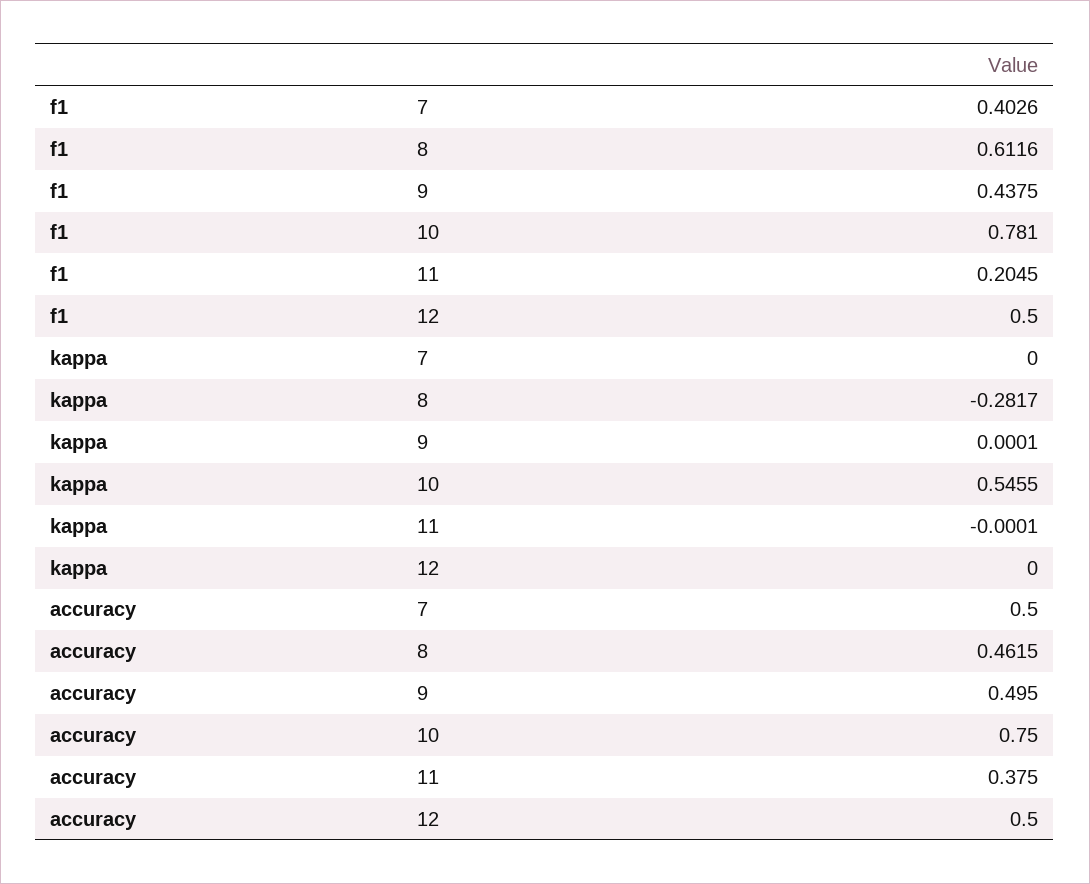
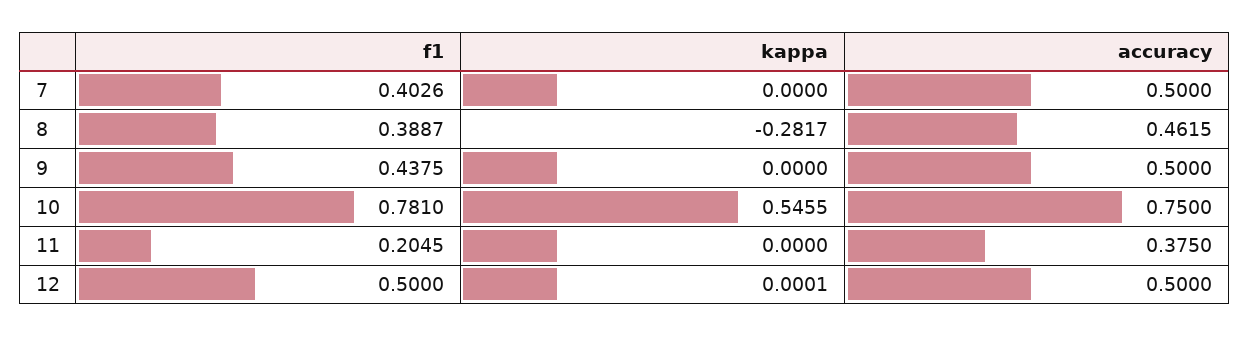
f1, 8: 0.6116 -> 0.3887
kappa, 9: 0.0001 -> 0
kappa, 11: -0.0001 -> 0
kappa, 12: 0 -> 0.0001
accuracy, 9: 0.495 -> 0.5

